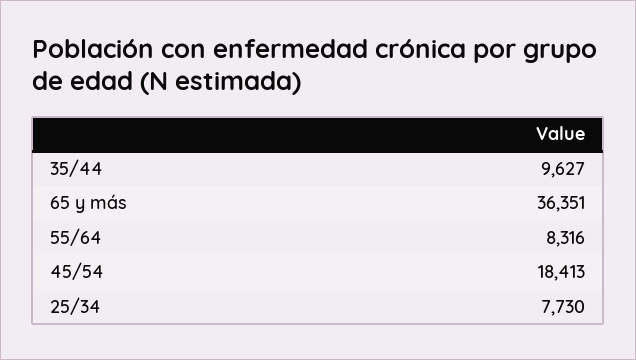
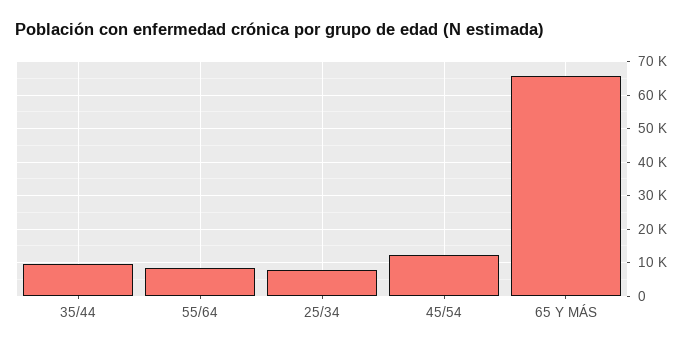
65 y más: 36351 -> 66000
45/54: 18413 -> 12000

